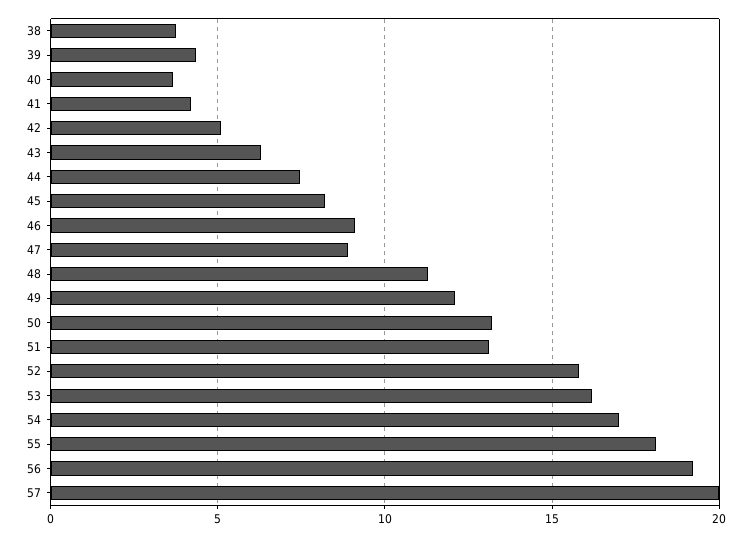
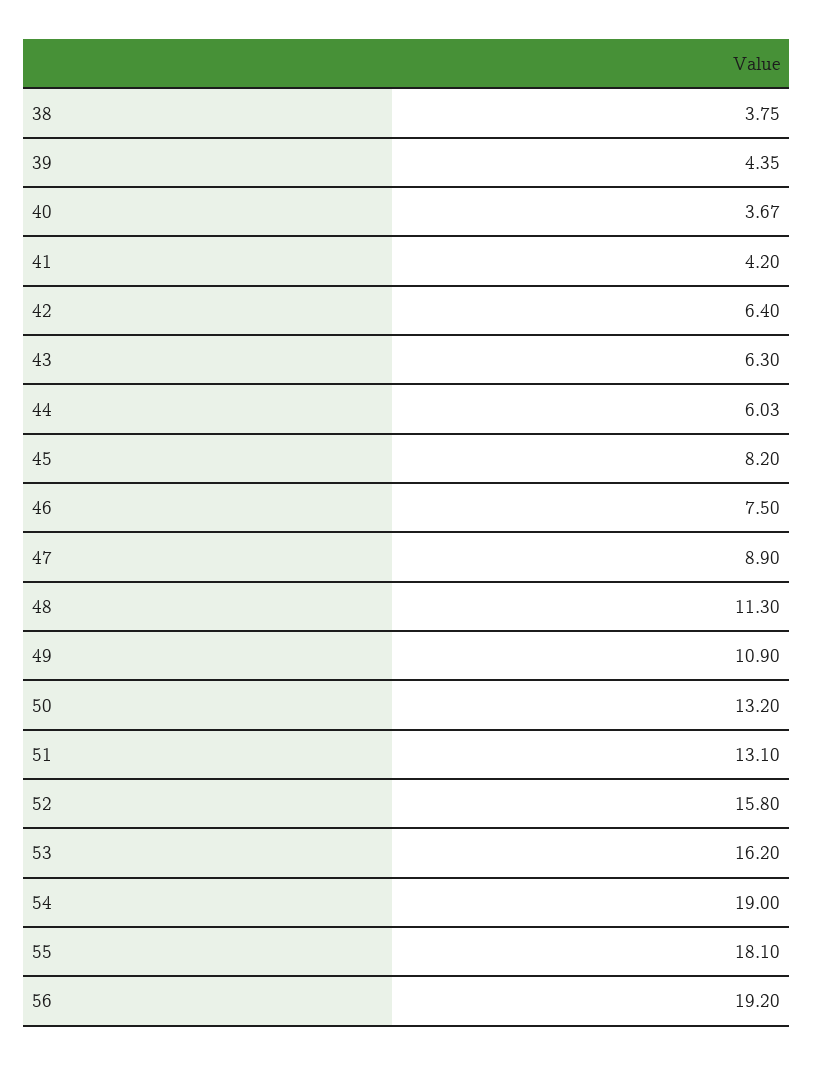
42: 5 -> 6.4
44: 7.5 -> 6.03
46: 9 -> 7.5
49: 12 -> 10.9
54: 17 -> 19
57: 20 -> none

